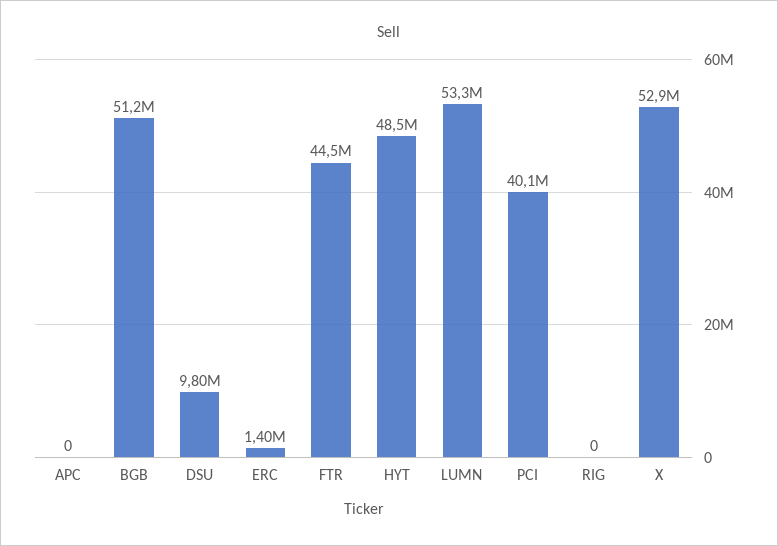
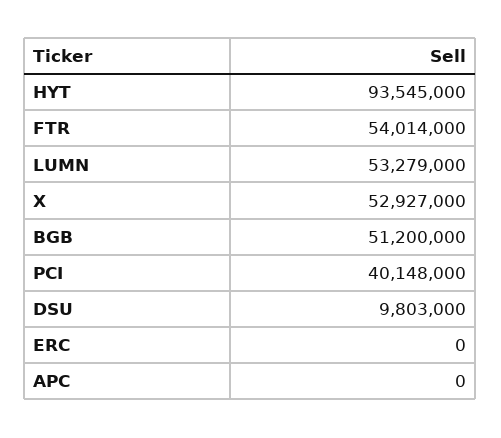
ERC: 1400000 -> 0
FTR: 44500000 -> 54014000
HYT: 48500000 -> 93545000
RIG: 0 -> none

